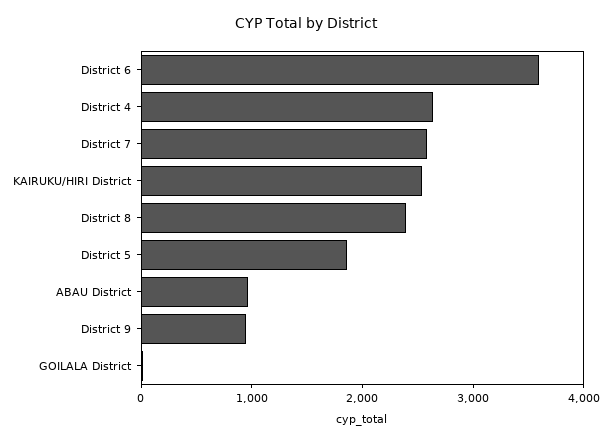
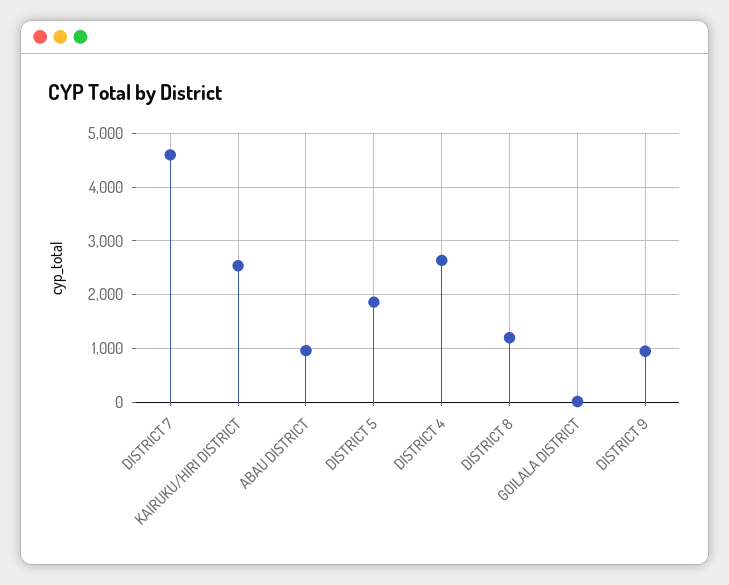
District 6: 3600 -> none
District 7: 2600 -> 4600
District 8: 2400 -> 1200

